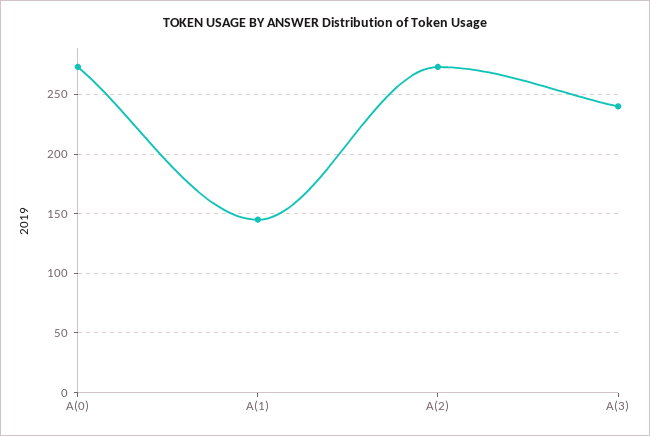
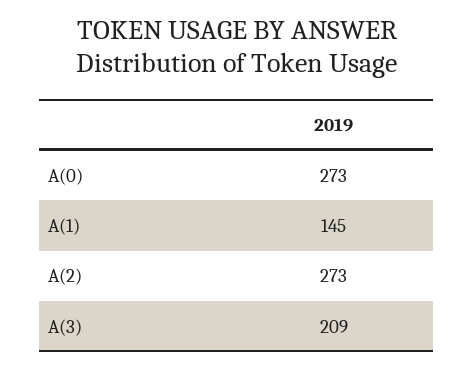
A(3): 240 -> 209

